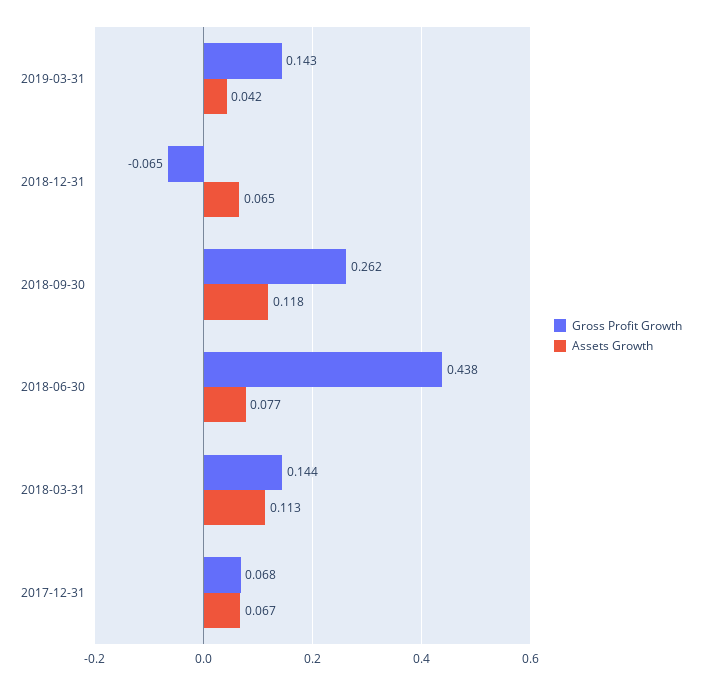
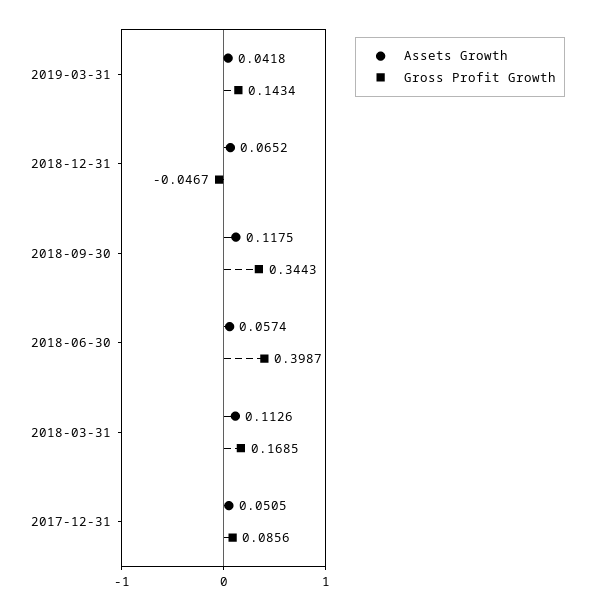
Gross Profit Growth, 2018-12-31: -0.065 -> -0.0467
Gross Profit Growth, 2018-09-30: 0.262 -> 0.3443
Gross Profit Growth, 2018-06-30: 0.438 -> 0.3987
Assets Growth, 2018-06-30: 0.077 -> 0.0574
Gross Profit Growth, 2018-03-31: 0.144 -> 0.1685
Gross Profit Growth, 2017-12-31: 0.068 -> 0.0856
Assets Growth, 2017-12-31: 0.067 -> 0.0505

